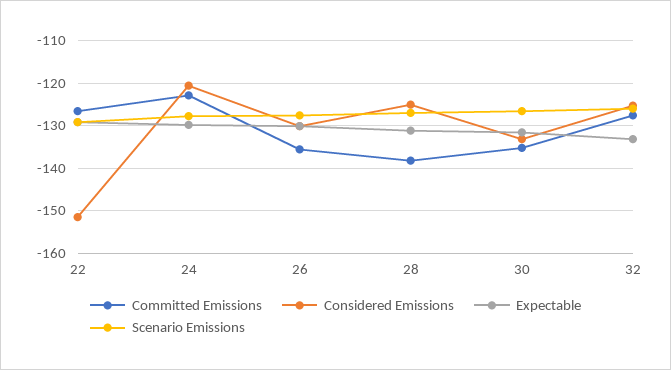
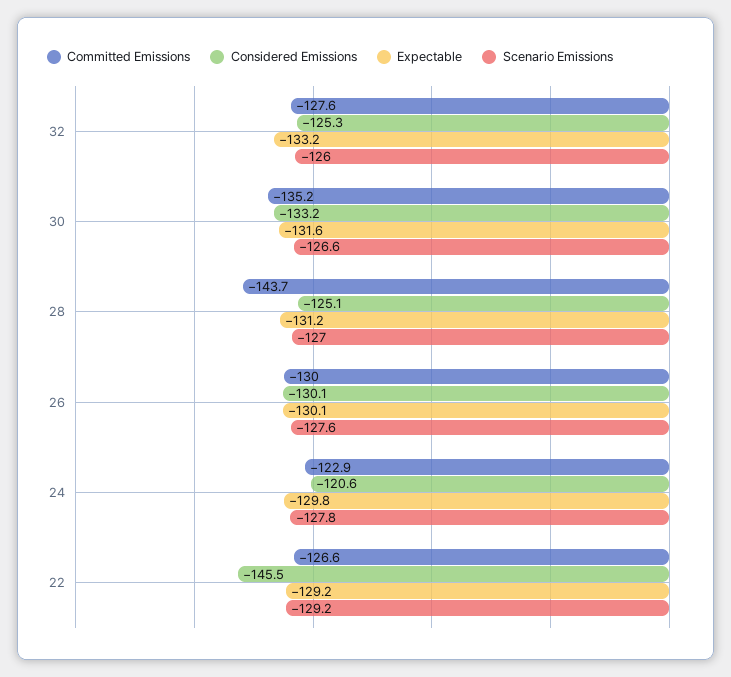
Considered Emissions, 22: -152 -> -145.5
Committed Emissions, 26: -136 -> -130
Committed Emissions, 28: -138 -> -143.7

